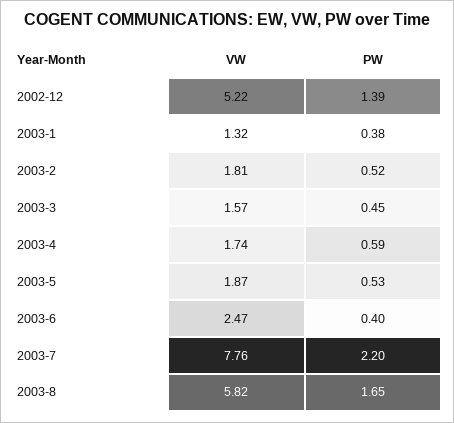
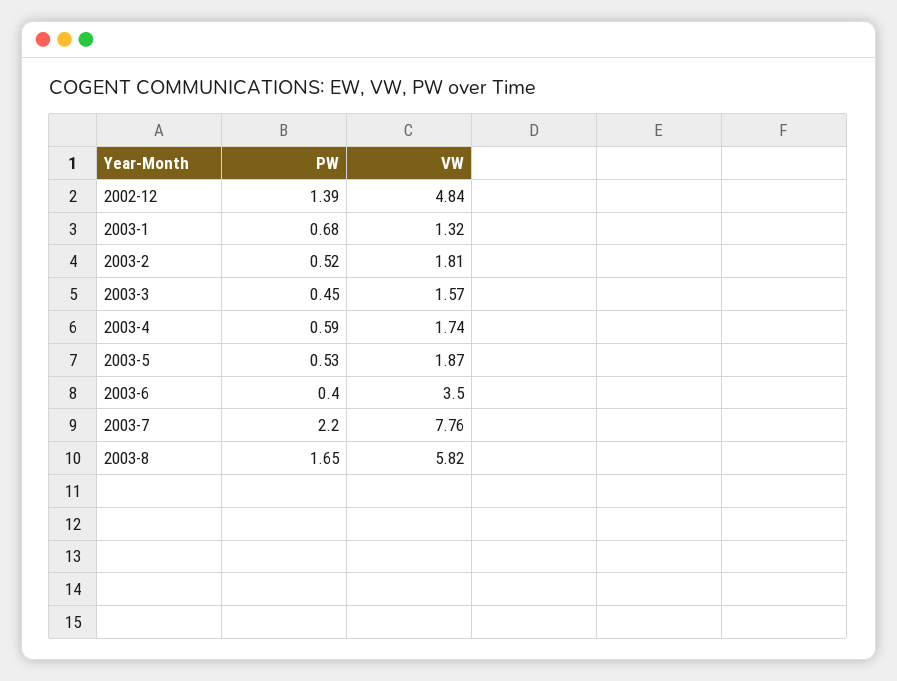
VW, 2002-12: 5.22 -> 4.84
PW, 2003-1: 0.38 -> 0.68
VW, 2003-6: 2.47 -> 3.5

